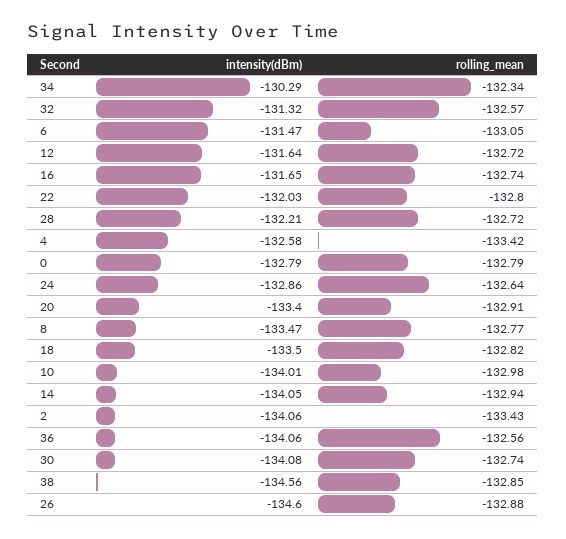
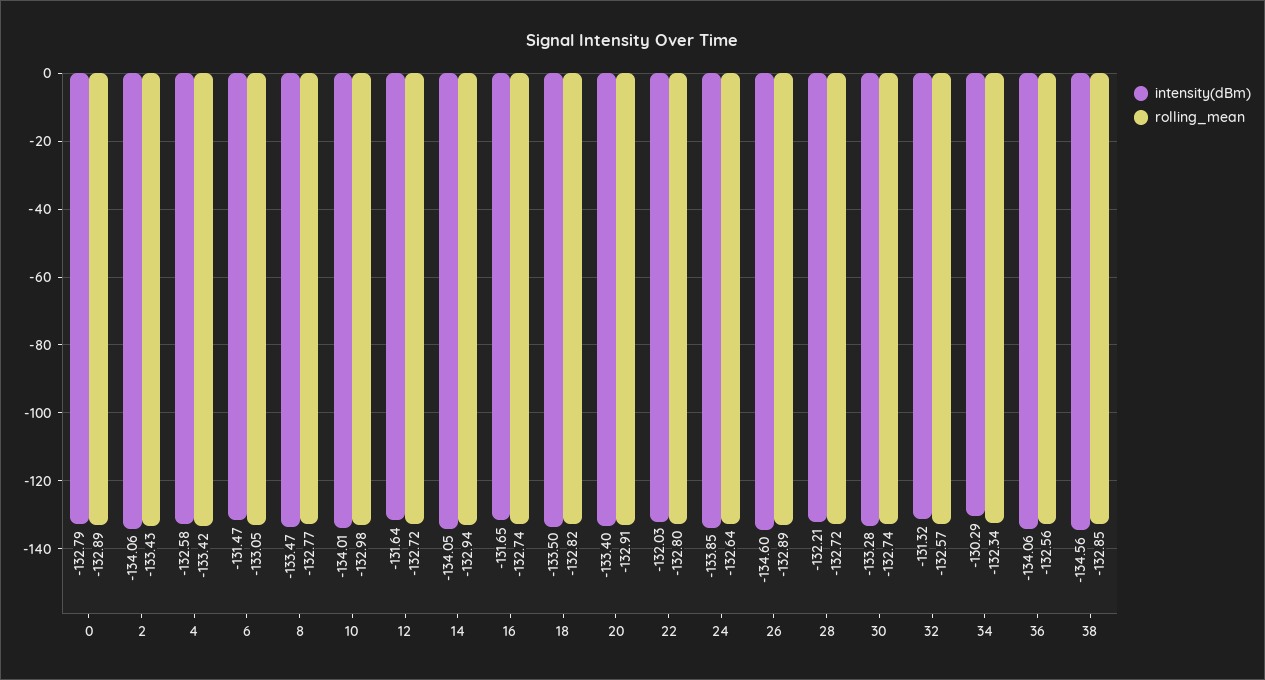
rolling_mean, 0: -132.79 -> -132.89
intensity(dBm), 24: -132.86 -> -133.85
intensity(dBm), 30: -134.08 -> -133.28
rolling_mean, 26: -132.88 -> -132.89

